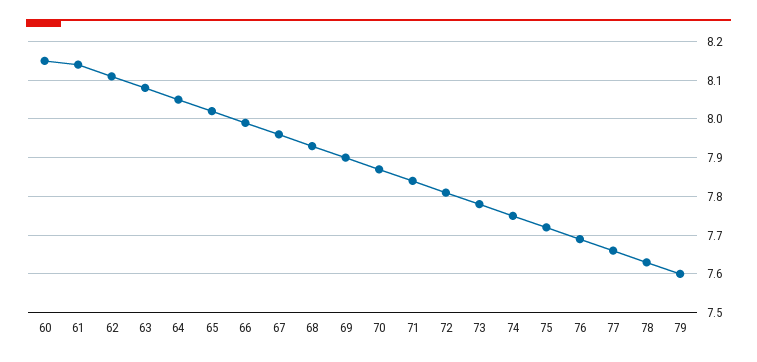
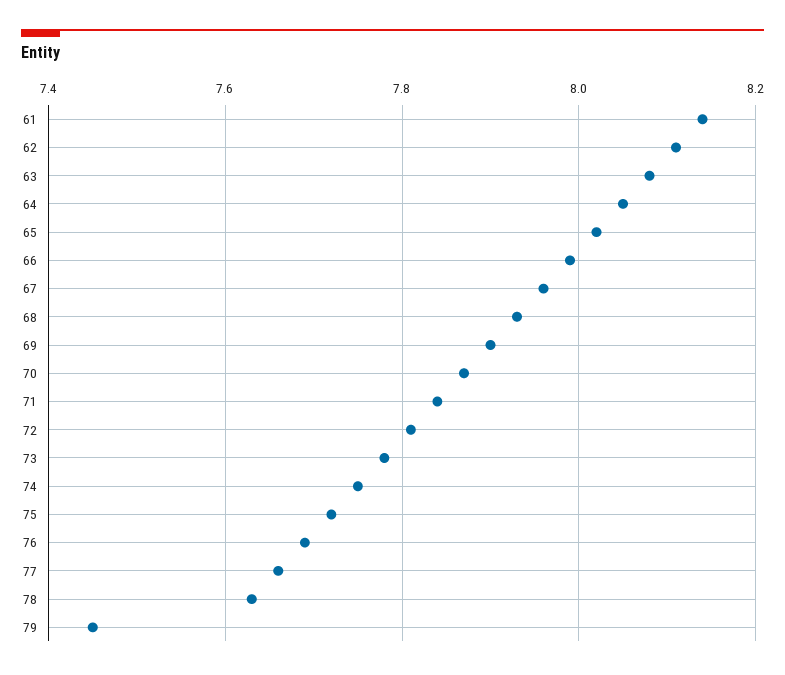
60: 8.15 -> none
79: 7.6 -> 7.45

